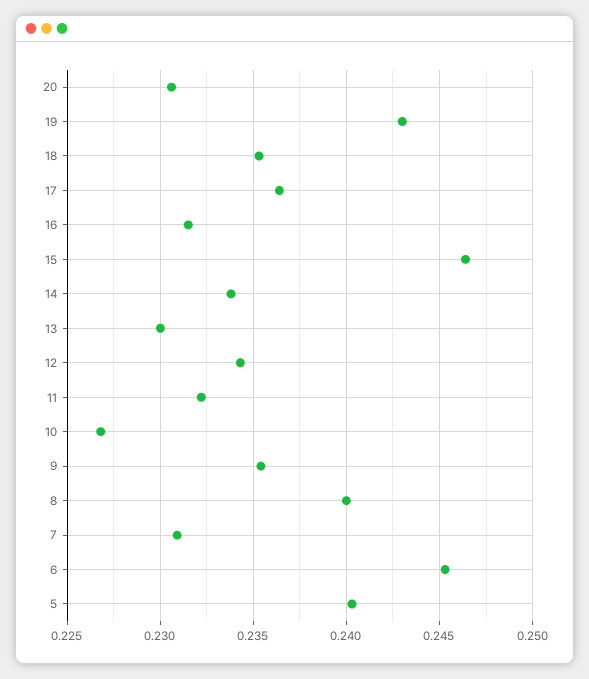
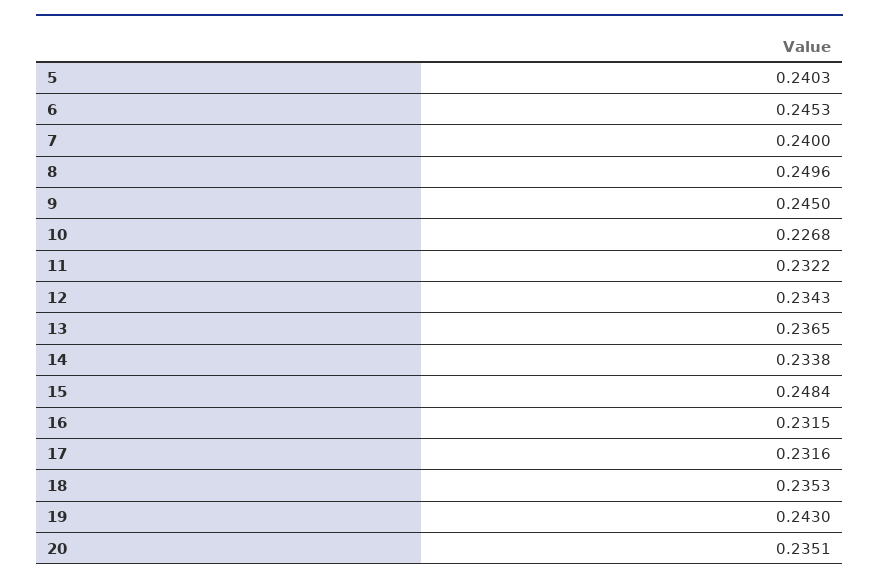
20: 0.2305 -> 0.2351
17: 0.2365 -> 0.2316
15: 0.2465 -> 0.2484
13: 0.23 -> 0.2365
9: 0.2355 -> 0.245
8: 0.24 -> 0.2496
7: 0.231 -> 0.24

